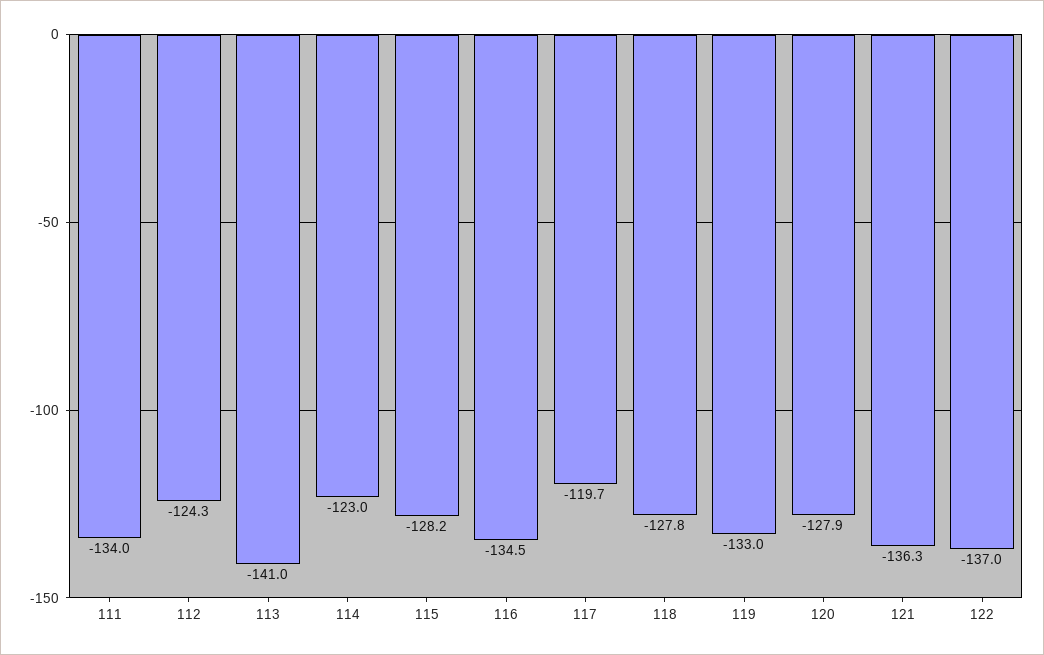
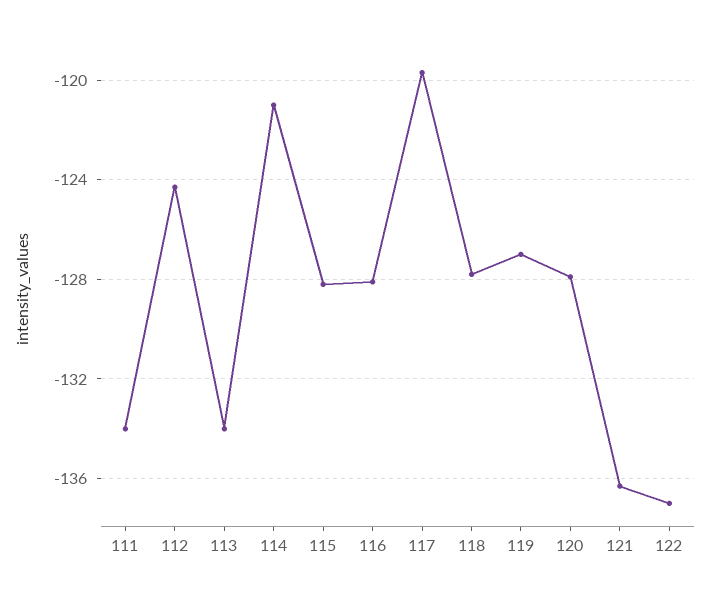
113: -141 -> -134
114: -123 -> -121
116: -134.5 -> -128
119: -133 -> -127

